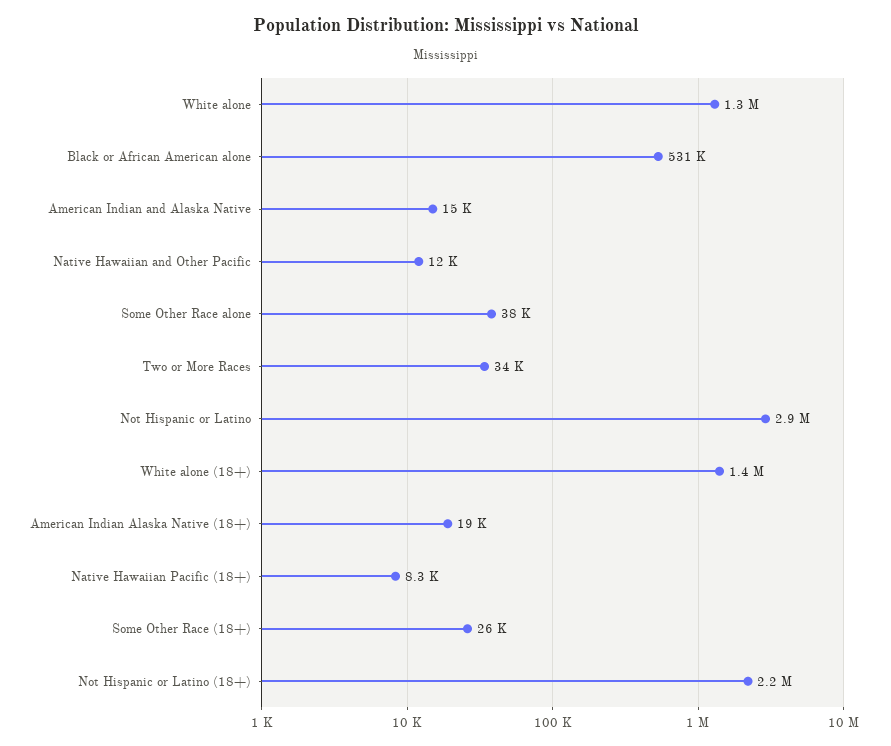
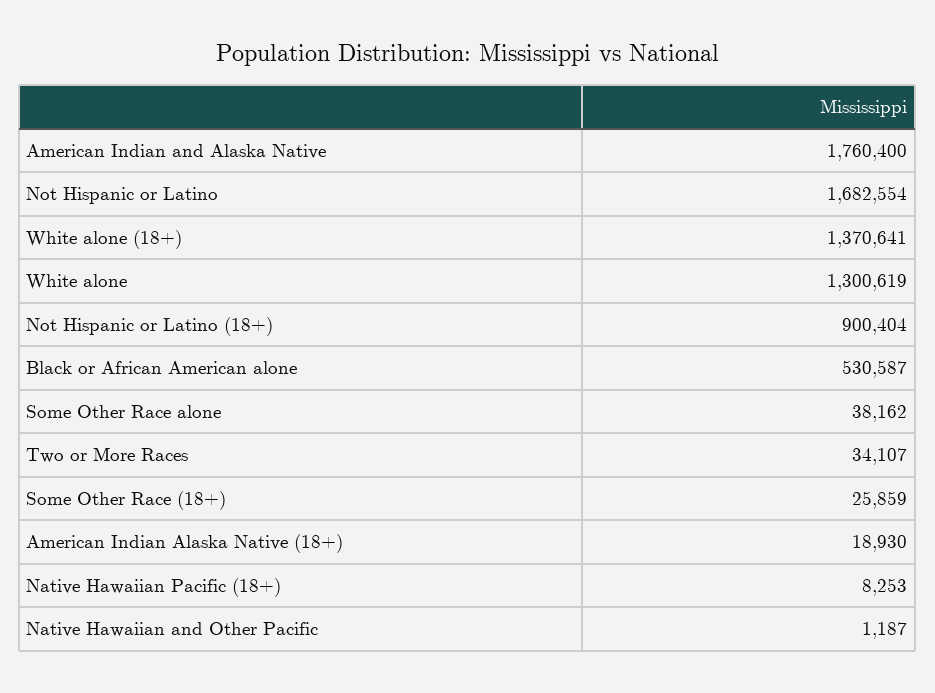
American Indian and Alaska Native: 15000 -> 1760400
Native Hawaiian and Other Pacific: 12000 -> 1187
Not Hispanic or Latino: 2900000 -> 1682554
Not Hispanic or Latino (18+): 2200000 -> 900404

